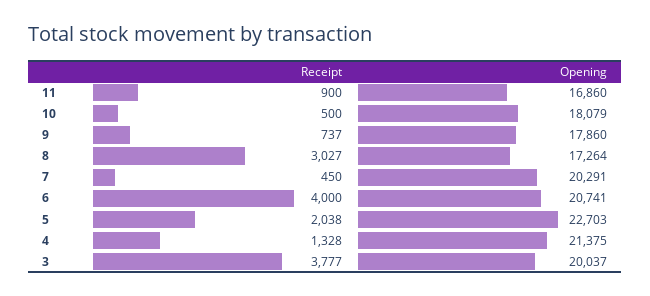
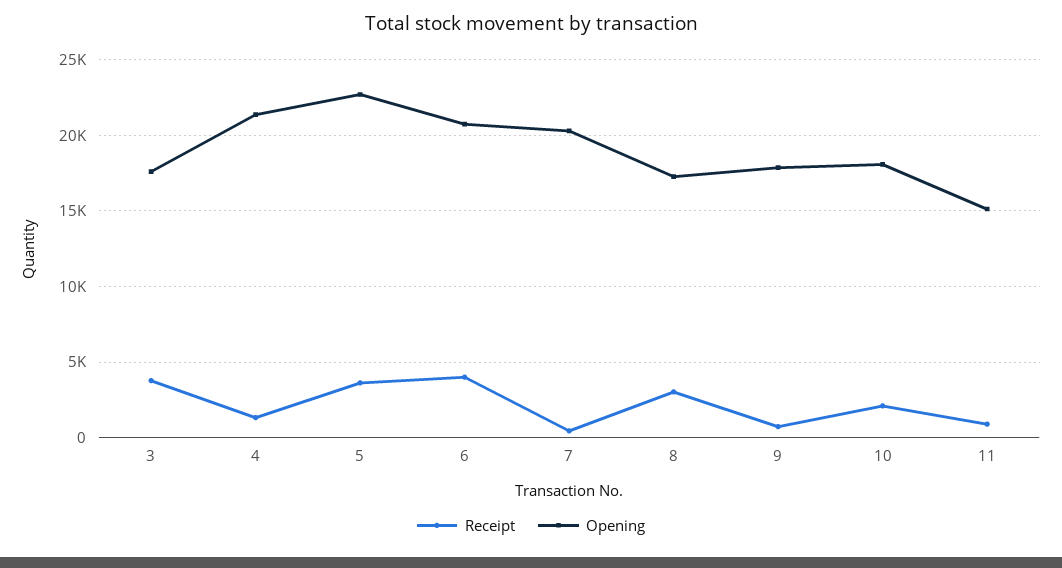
Opening, 11: 16860 -> 15000
Receipt, 10: 500 -> 2000
Receipt, 5: 2038 -> 3500
Opening, 3: 20037 -> 17500

